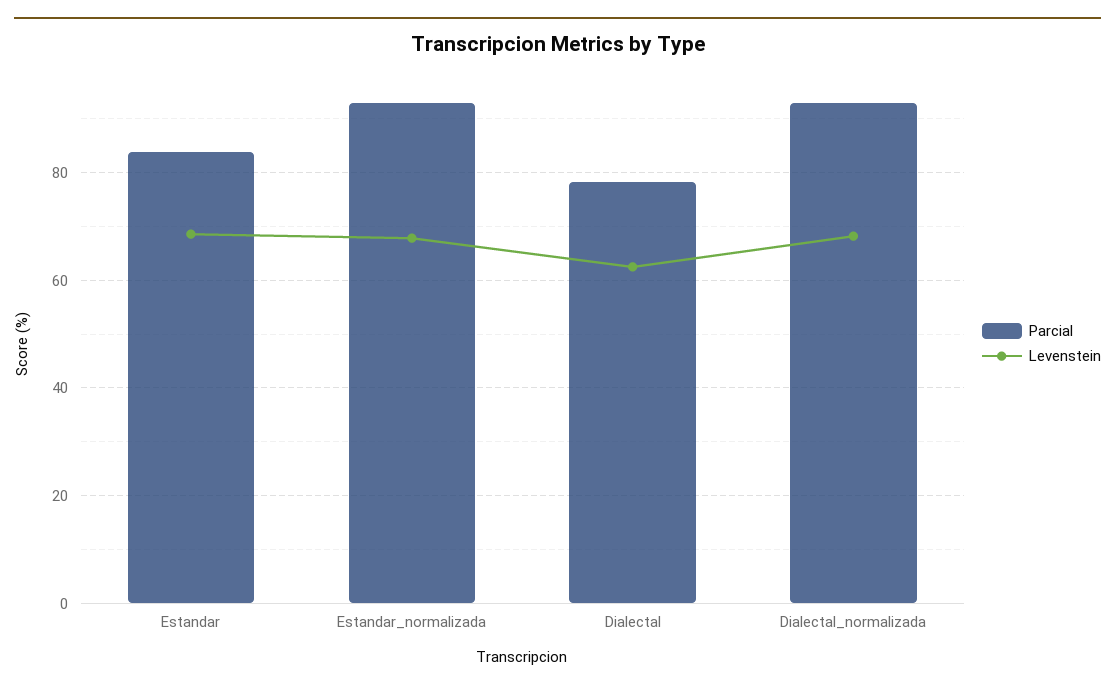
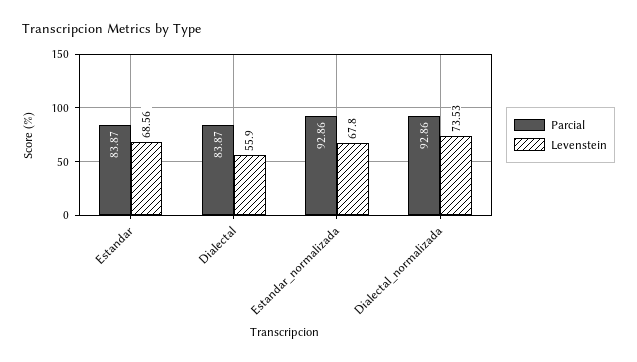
Parcial, Dialectal: 78 -> 83.87
Levenstein, Dialectal: 62 -> 55.9
Levenstein, Dialectal_normalizada: 68 -> 73.53

